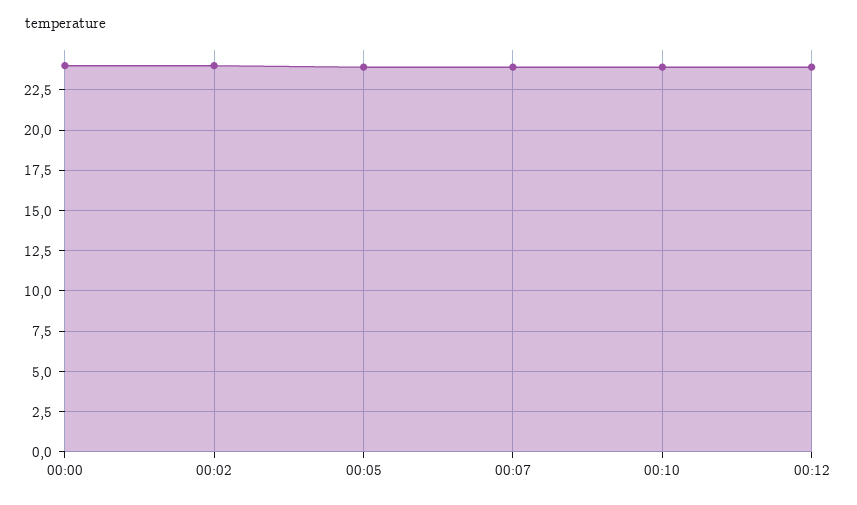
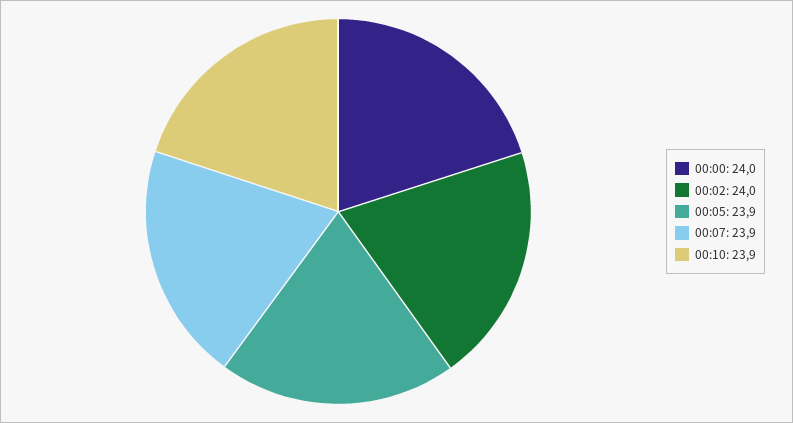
00:12: 24 -> none

